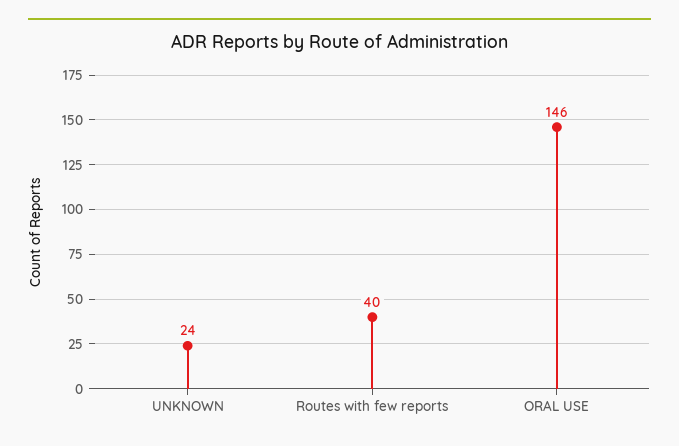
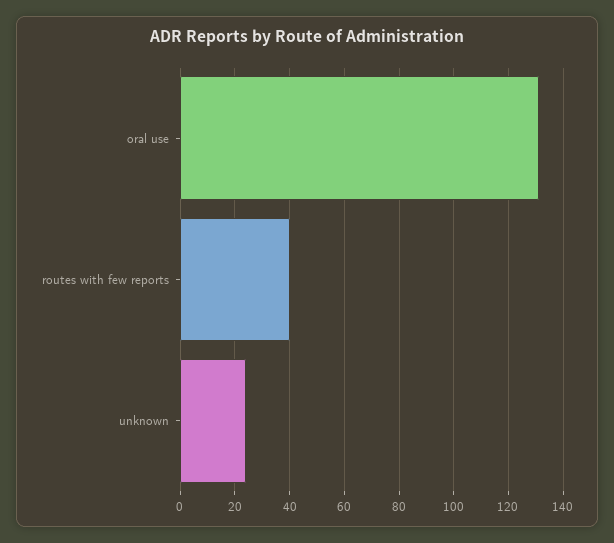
ORAL USE: 146 -> 130

